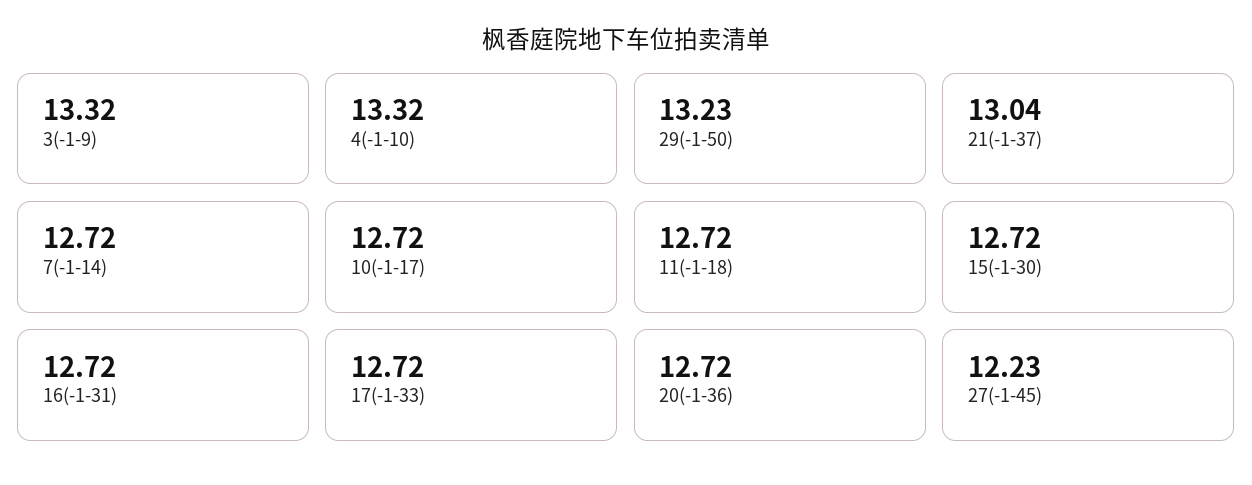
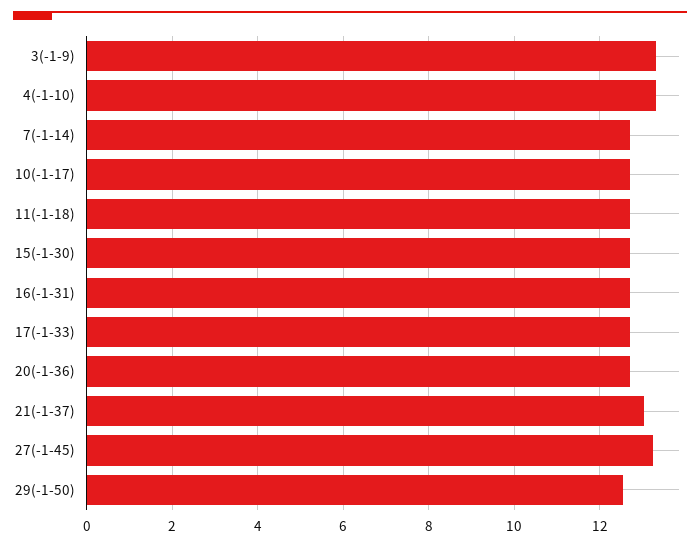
29(-1-50): 13.23 -> 12.6
27(-1-45): 12.23 -> 13.2

